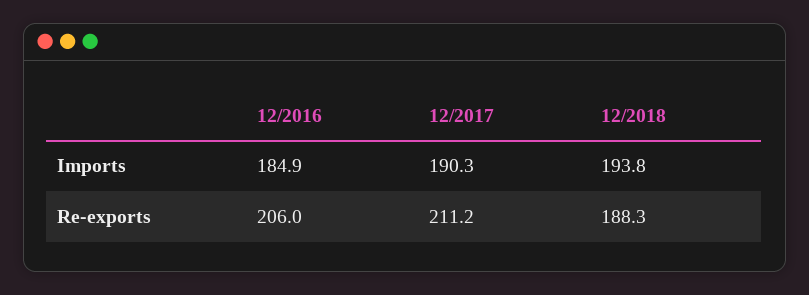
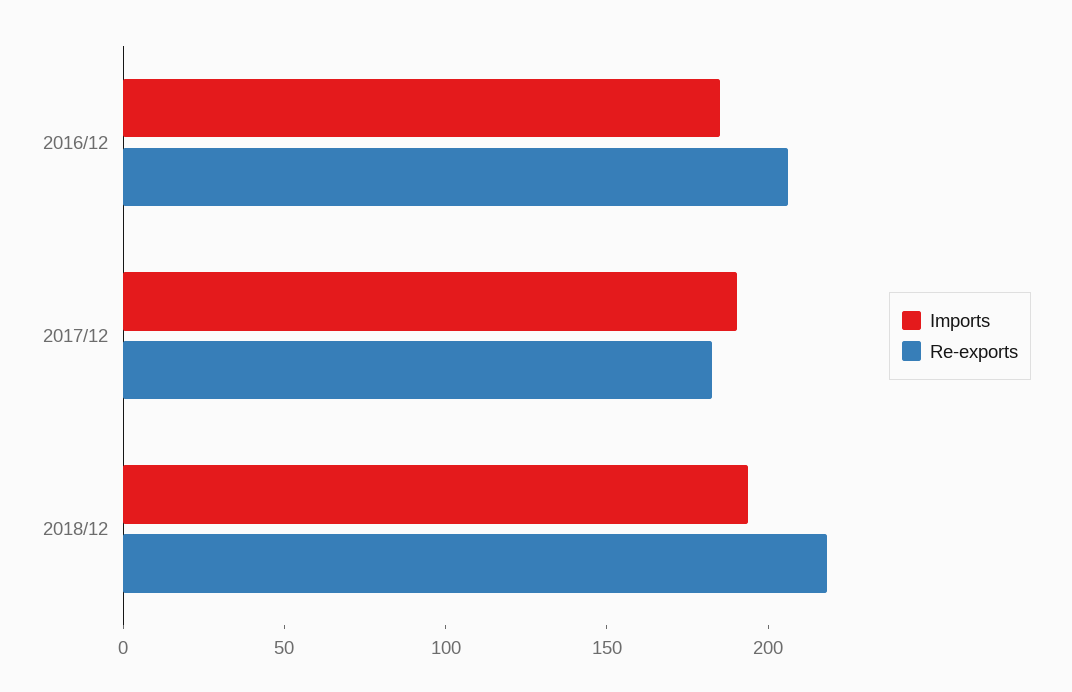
Re-exports, 12/2017: 211.2 -> 180
Re-exports, 12/2018: 188.3 -> 220

